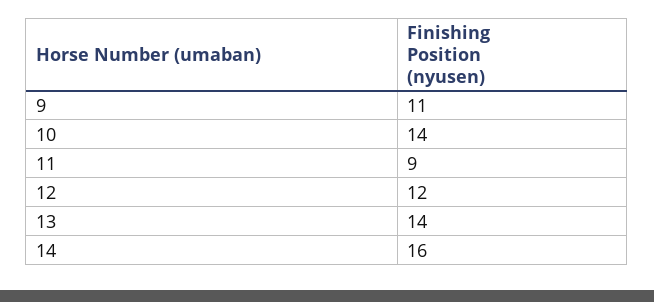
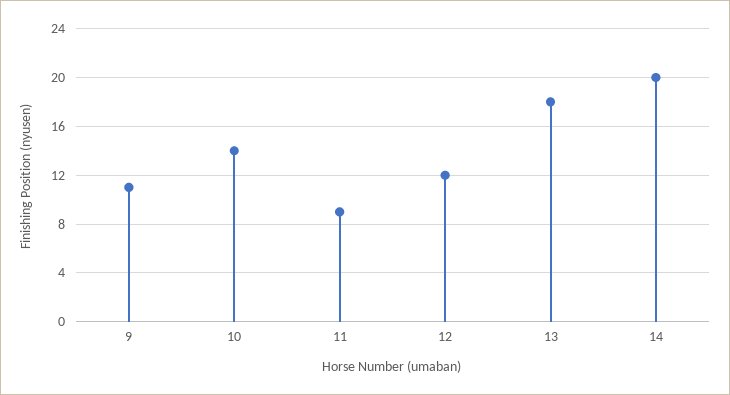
13: 14 -> 18
14: 16 -> 20

